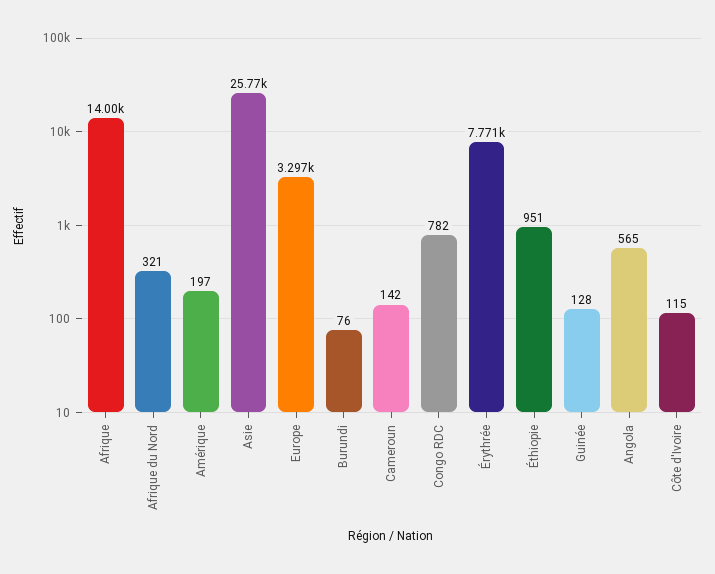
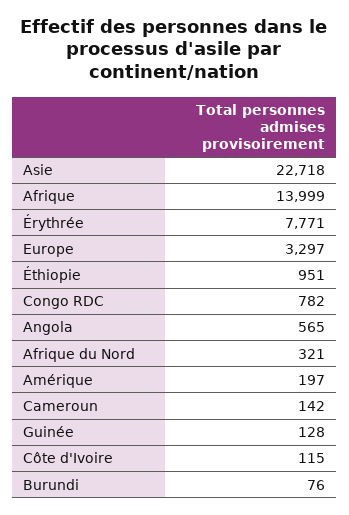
Asie: 25770 -> 22718

